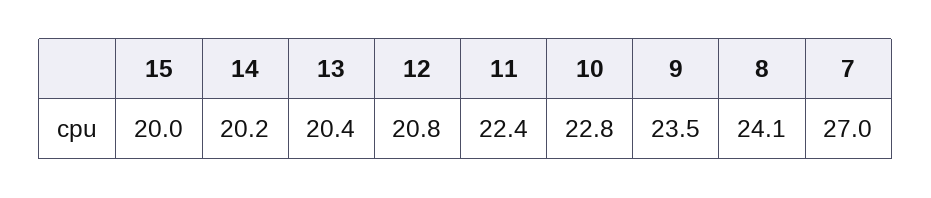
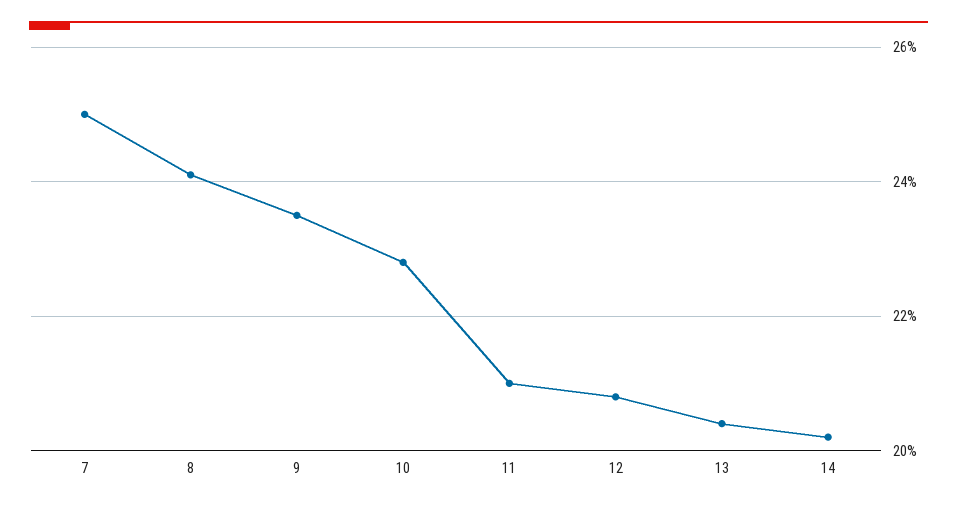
15: 20 -> none
11: 22.4 -> 21
7: 27 -> 25

